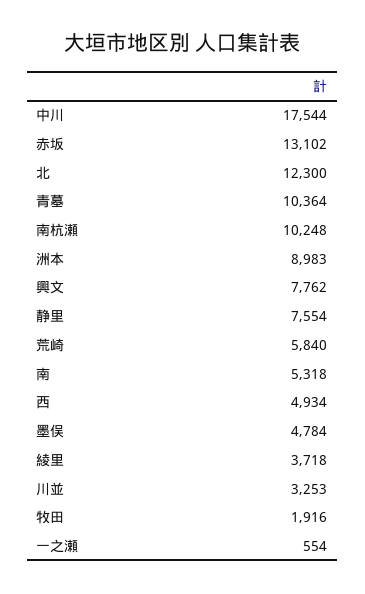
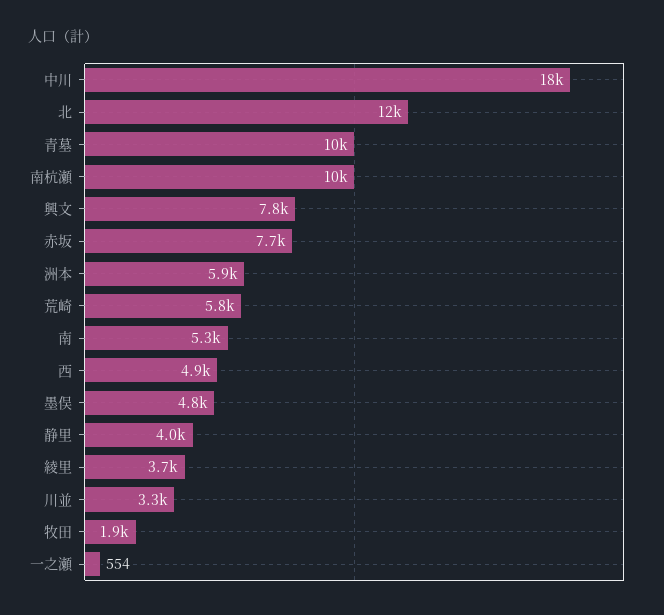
赤坂: 13102 -> 7700
洲本: 8983 -> 5900
静里: 7554 -> 4000

